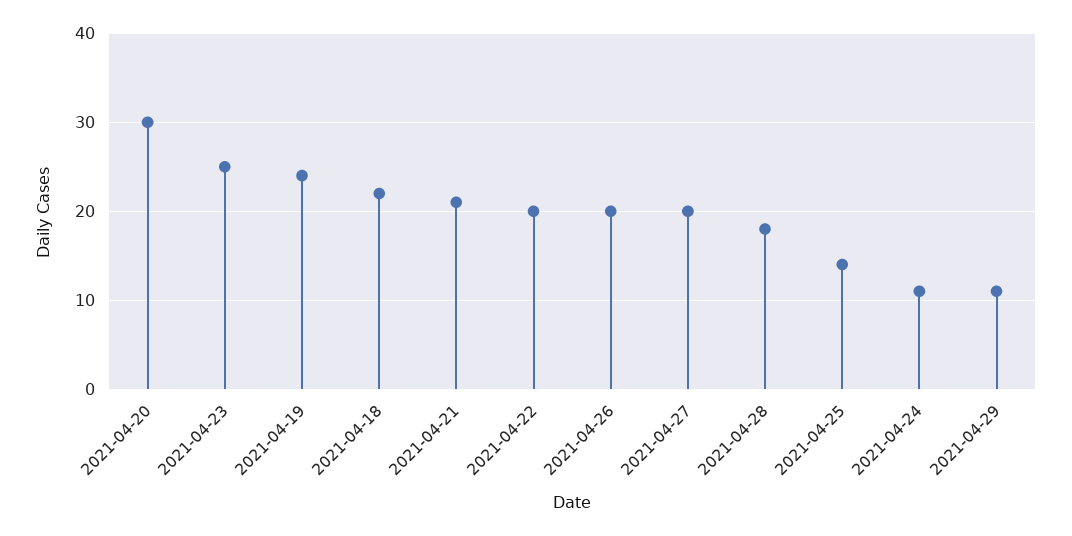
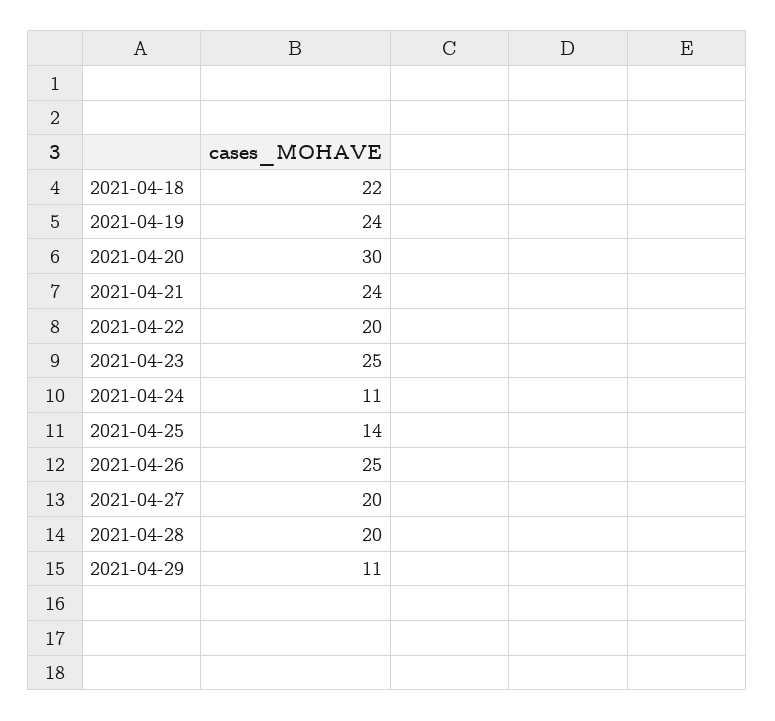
2021-04-21: 21 -> 24
2021-04-26: 20 -> 25
2021-04-28: 18 -> 20

